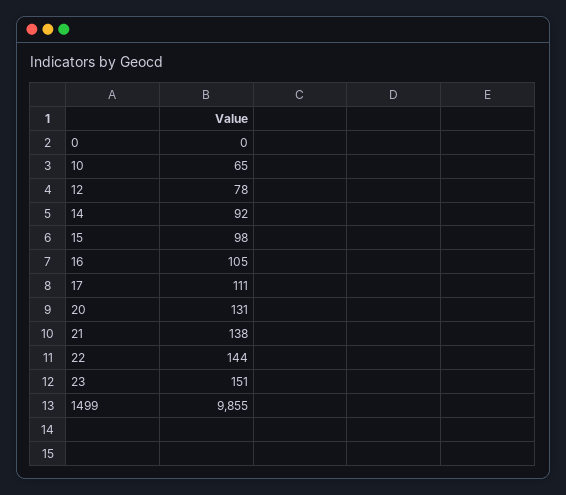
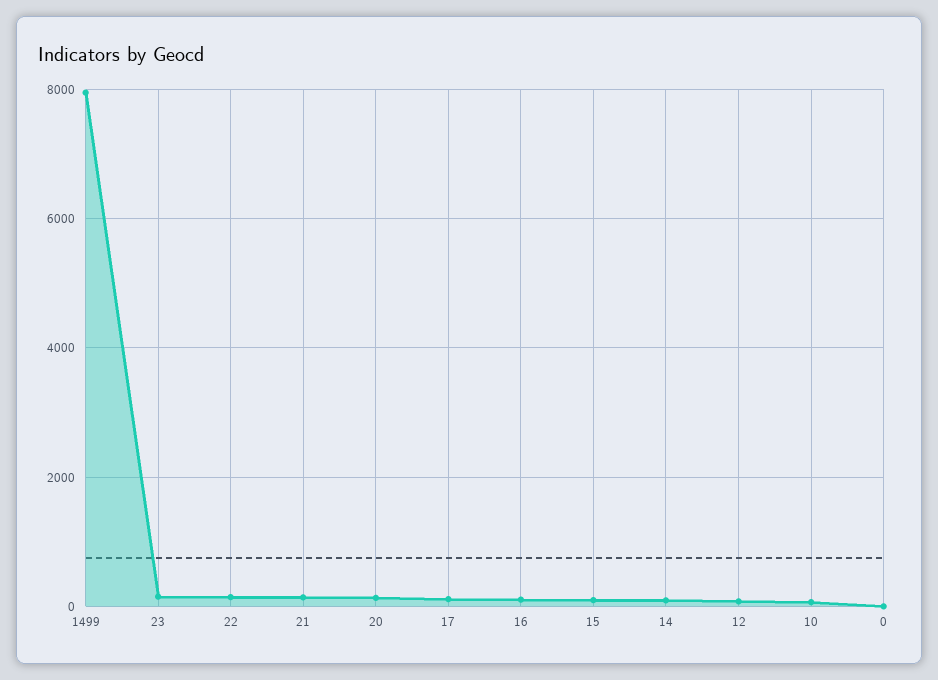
1499: 9855 -> 8000

